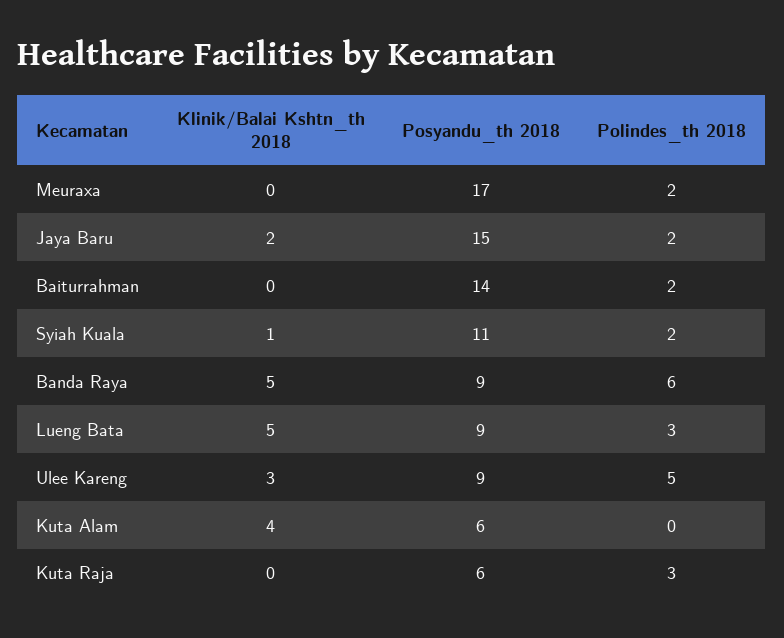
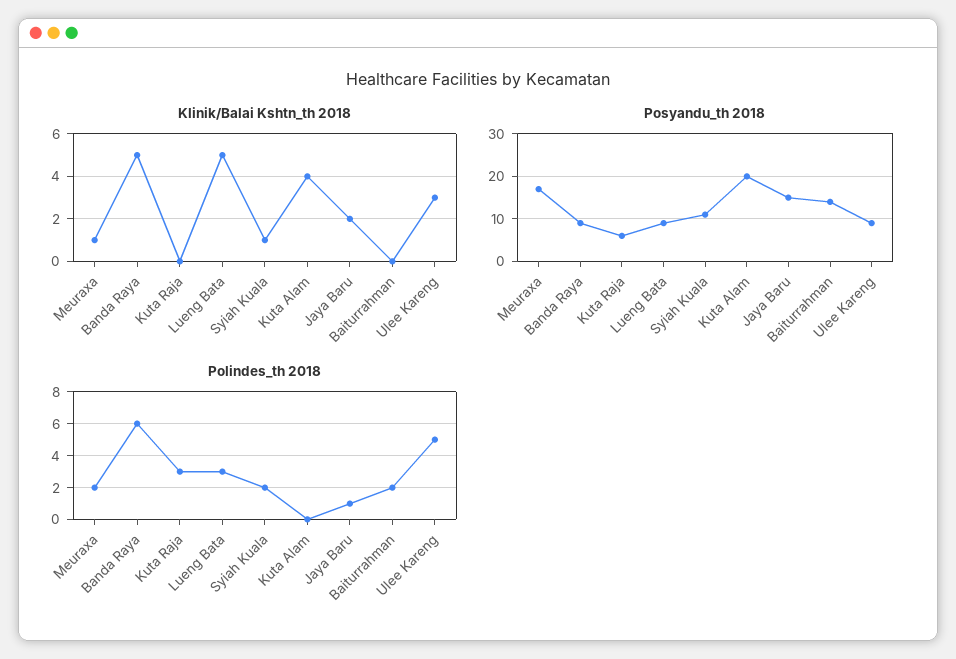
Klinik/Balai Kshtn_th 2018, Meuraxa: 0 -> 1
Polindes_th 2018, Jaya Baru: 2 -> 1
Posyandu_th 2018, Kuta Alam: 6 -> 20

